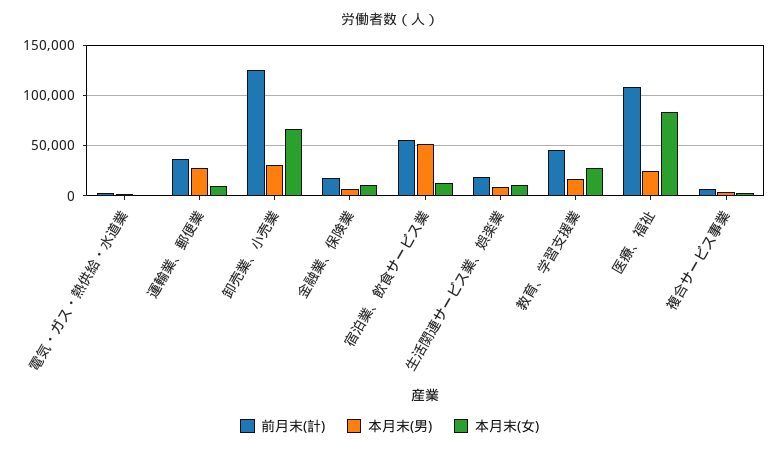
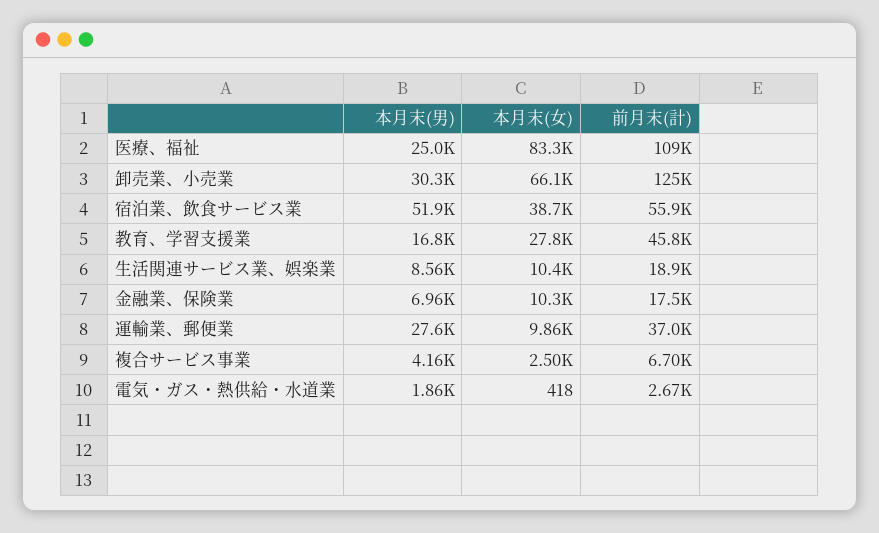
本月末(女), 宿泊業、飲食サービス業: 10000 -> 38700

